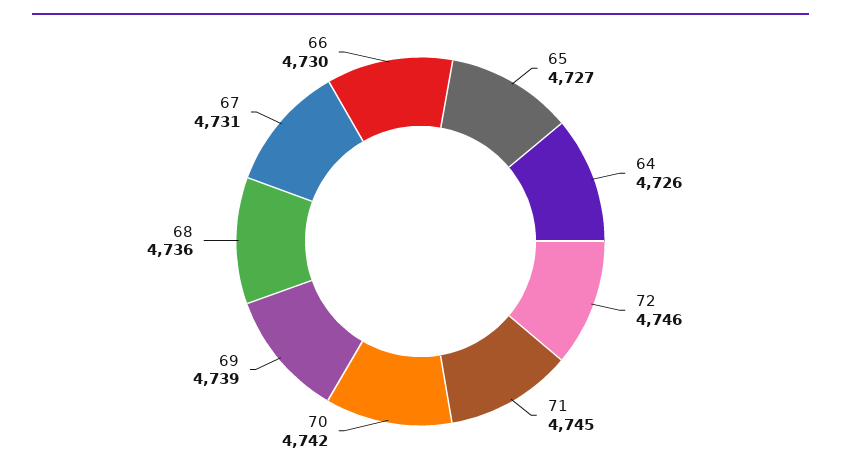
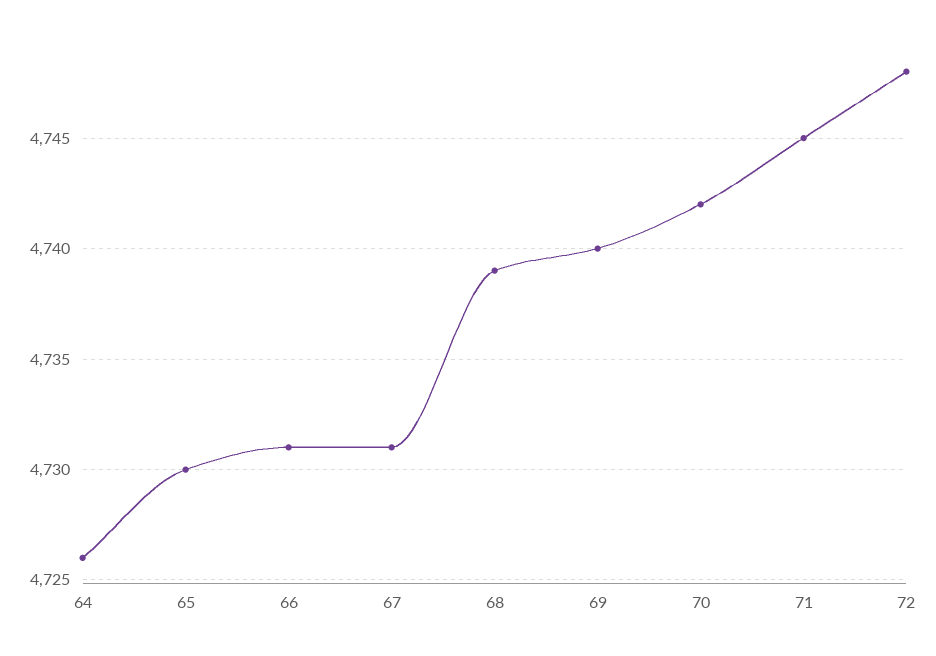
65: 4727 -> 4730
72: 4746 -> 4748
69: 4739 -> 4740
68: 4736 -> 4739
66: 4730 -> 4731

